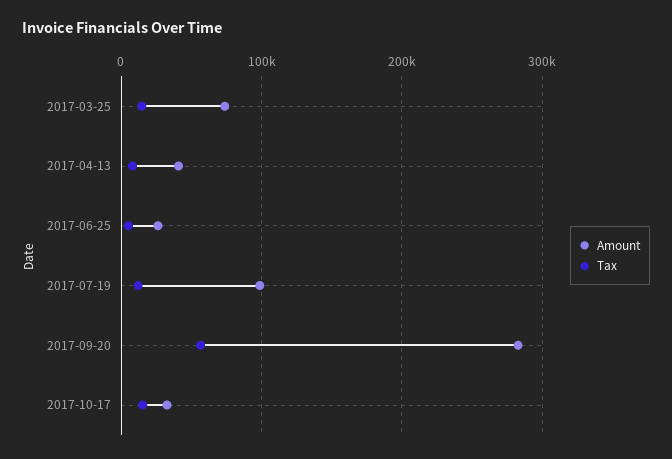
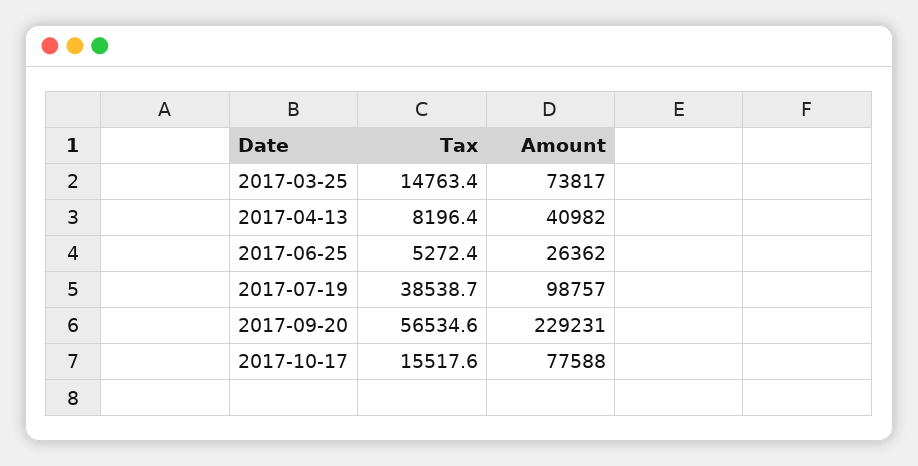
Tax, 2017-07-19: 10000 -> 38538.7
Amount, 2017-09-20: 280000 -> 229231
Amount, 2017-10-17: 30000 -> 77588

